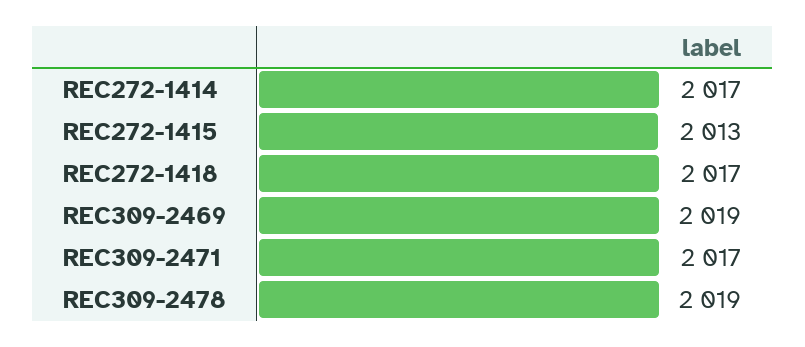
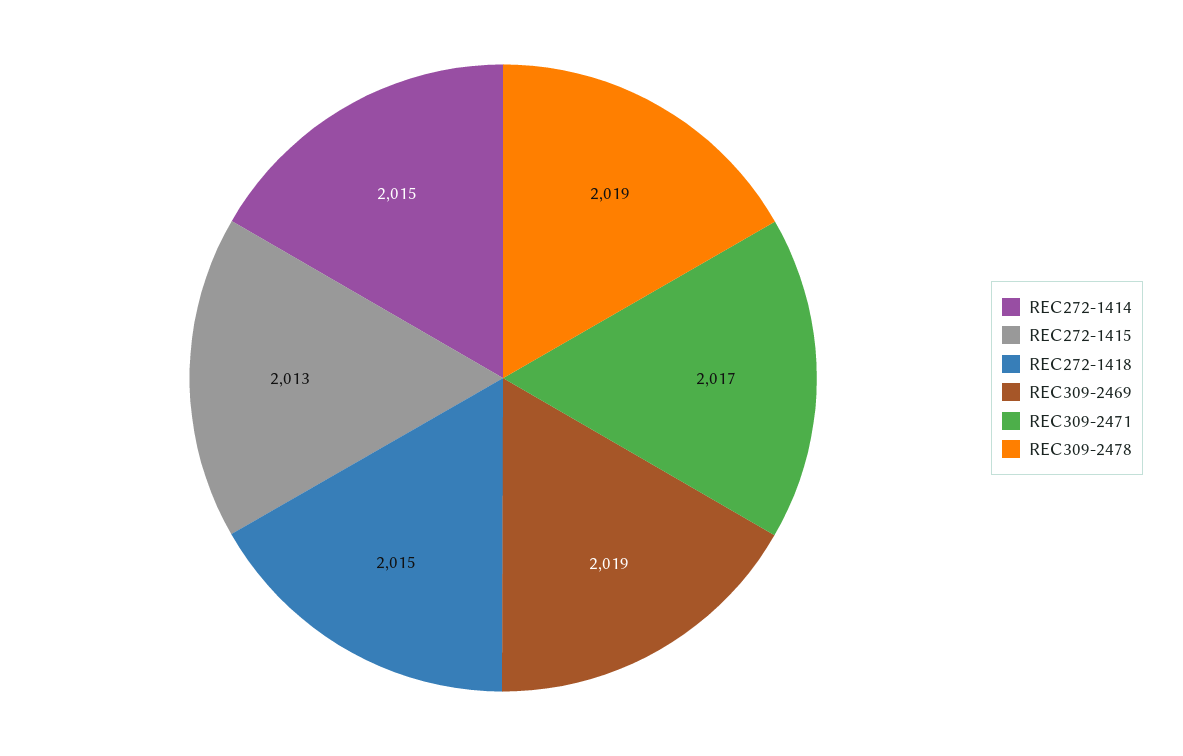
REC272-1414: 2017 -> 2015
REC272-1418: 2017 -> 2015

